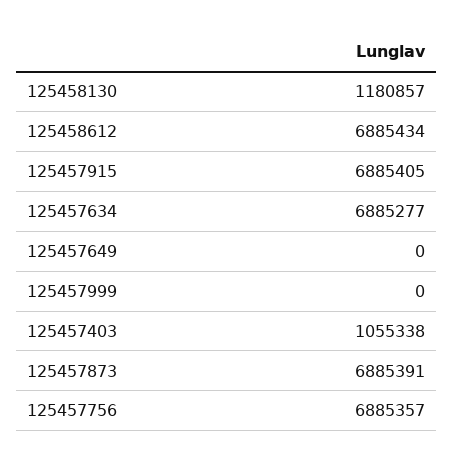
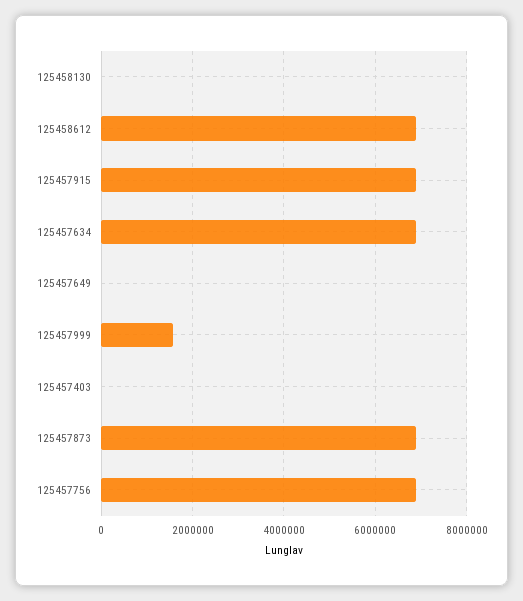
125458130: 1180857 -> 0
125457999: 0 -> 1600000
125457403: 1055338 -> 0

